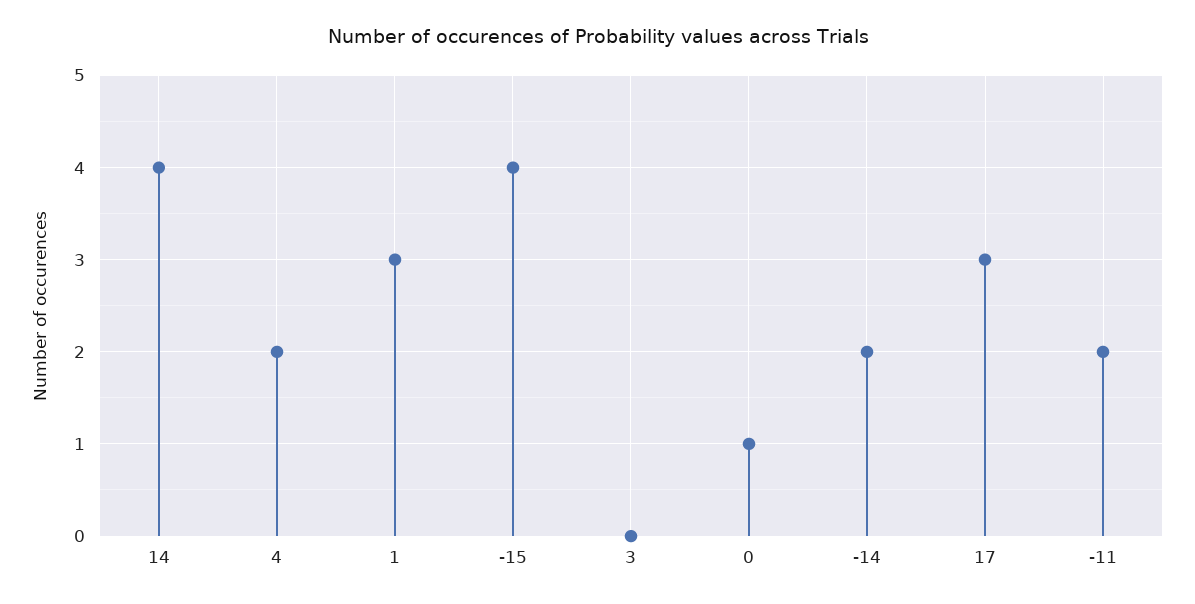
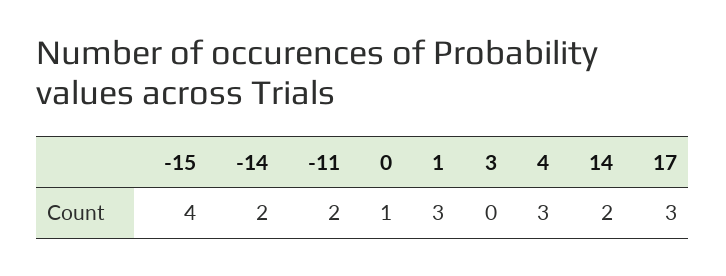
14: 4 -> 2
4: 2 -> 3

